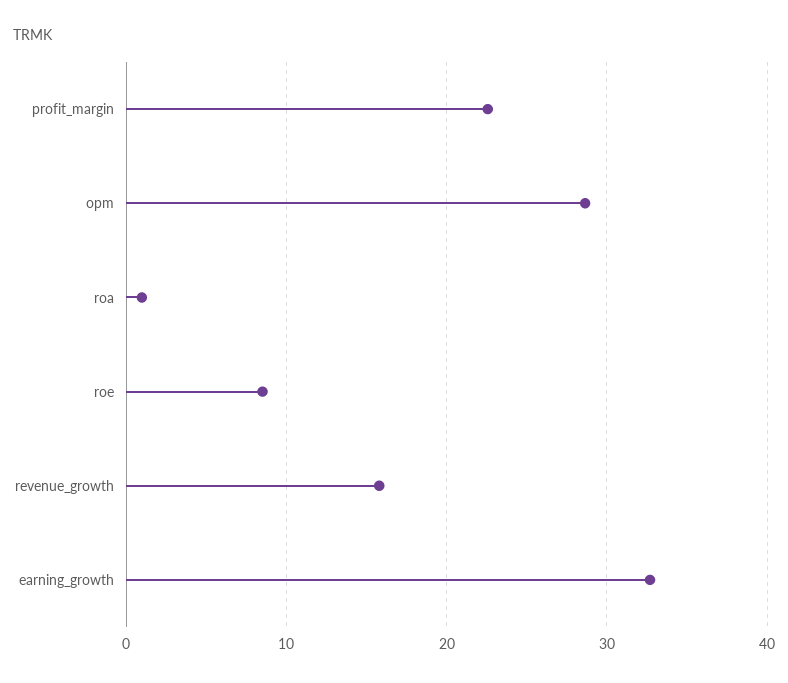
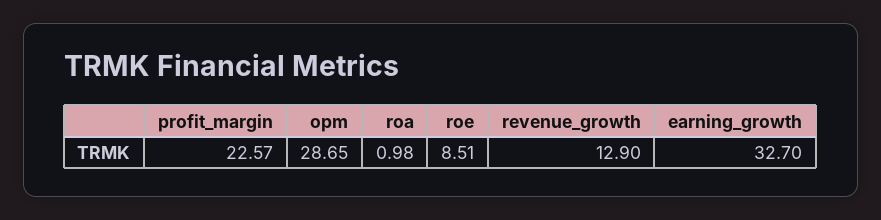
revenue_growth: 16 -> 12.9

